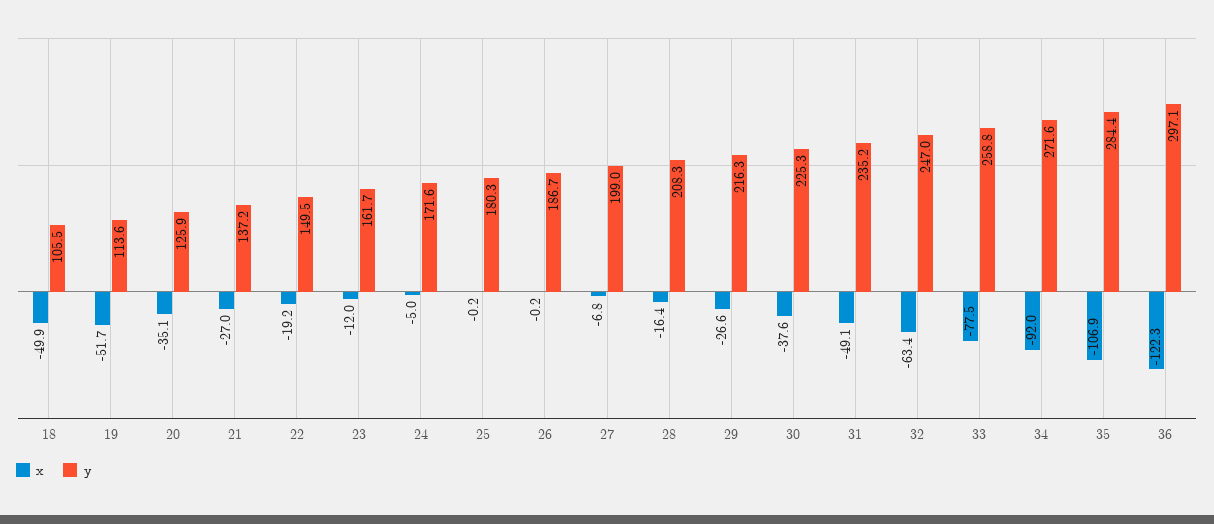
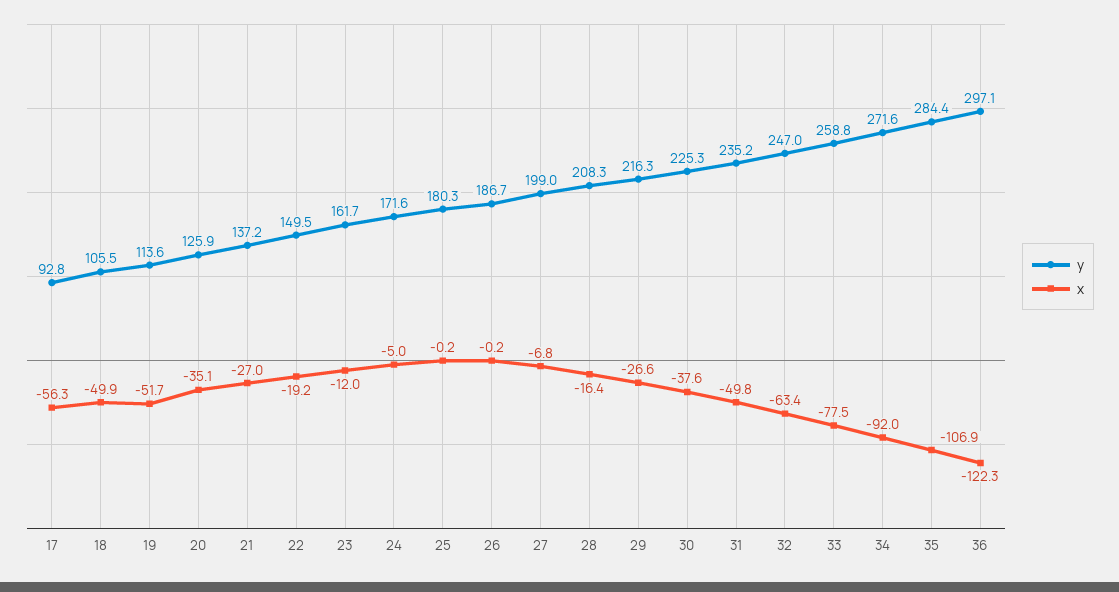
x, 31: -49.1 -> -49.8
y, 17: none -> 92.8
x, 17: none -> -56.3

